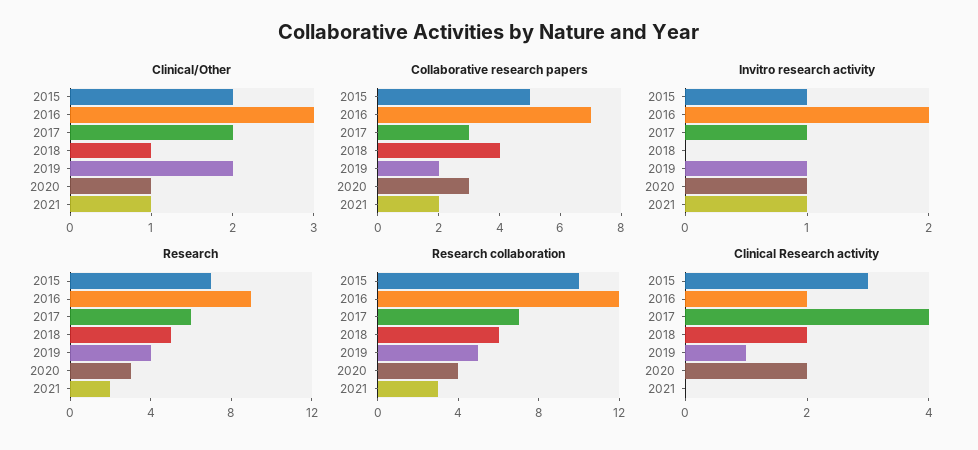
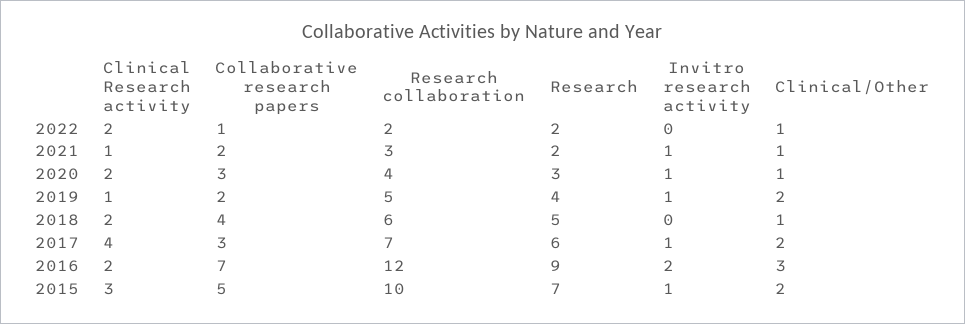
Clinical Research activity, 2021: 0 -> 1
Clinical Research activity, 2022: none -> 2
Collaborative research papers, 2022: none -> 1
Research collaboration, 2022: none -> 2
Research, 2022: none -> 2
Invitro research activity, 2022: none -> 0
Clinical/Other, 2022: none -> 1

